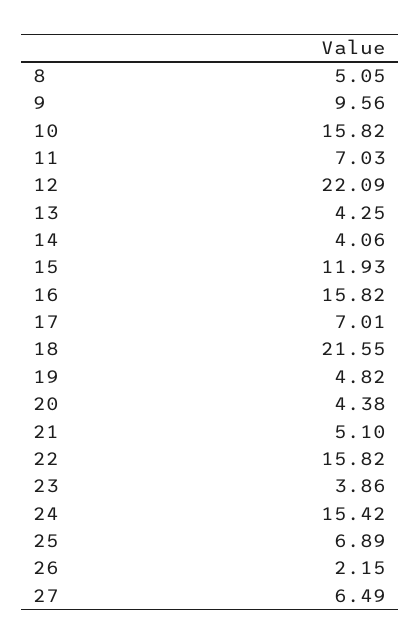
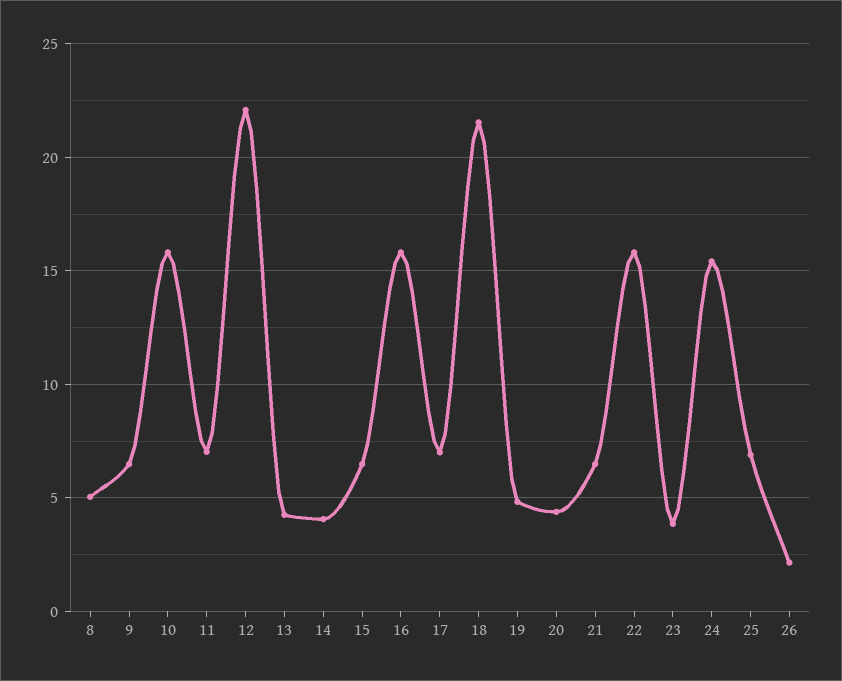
9: 9.56 -> 6.5
15: 11.93 -> 6.5
21: 5.1 -> 6.5
27: 6.49 -> none

